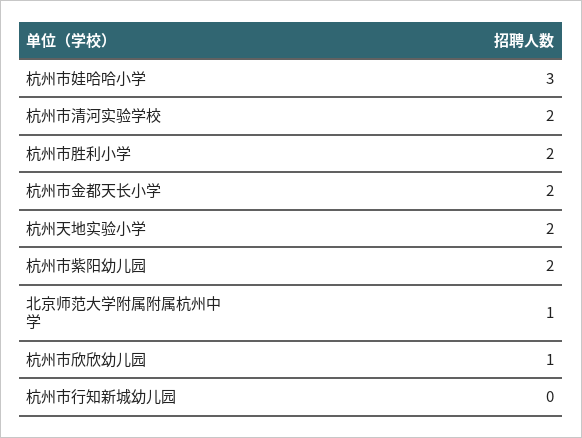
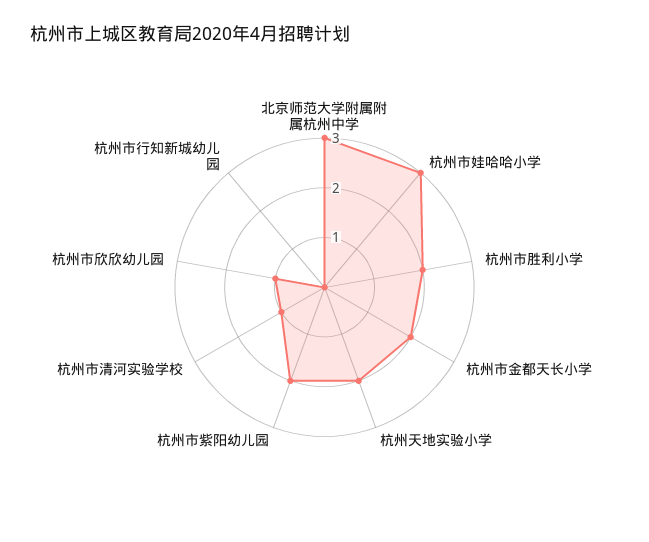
杭州市清河实验学校: 2 -> 1
北京师范大学附属附属杭州中学: 1 -> 3

